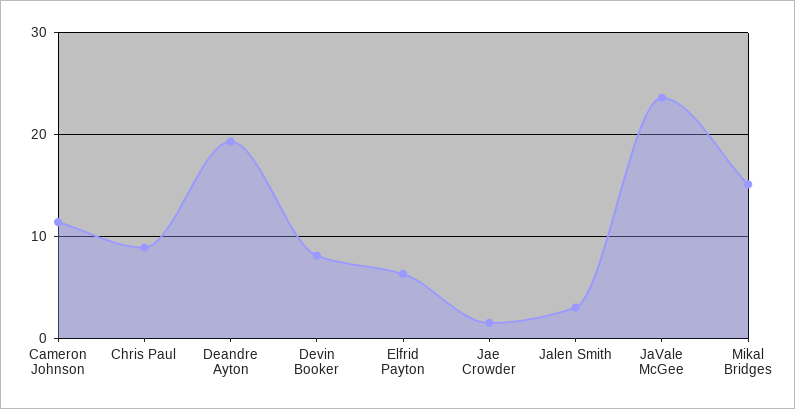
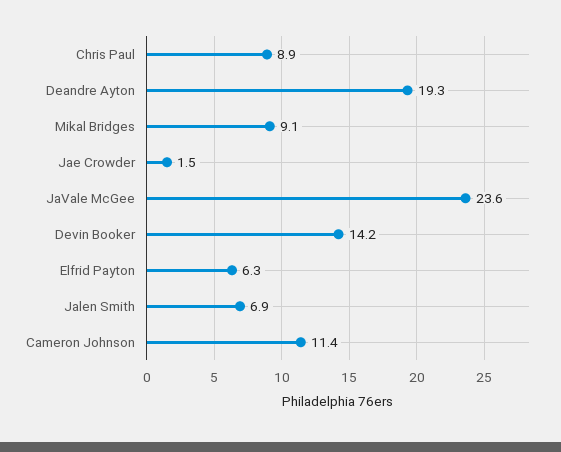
Devin Booker: 8 -> 14.2
Jalen Smith: 3 -> 6.9
Mikal Bridges: 15 -> 9.1

